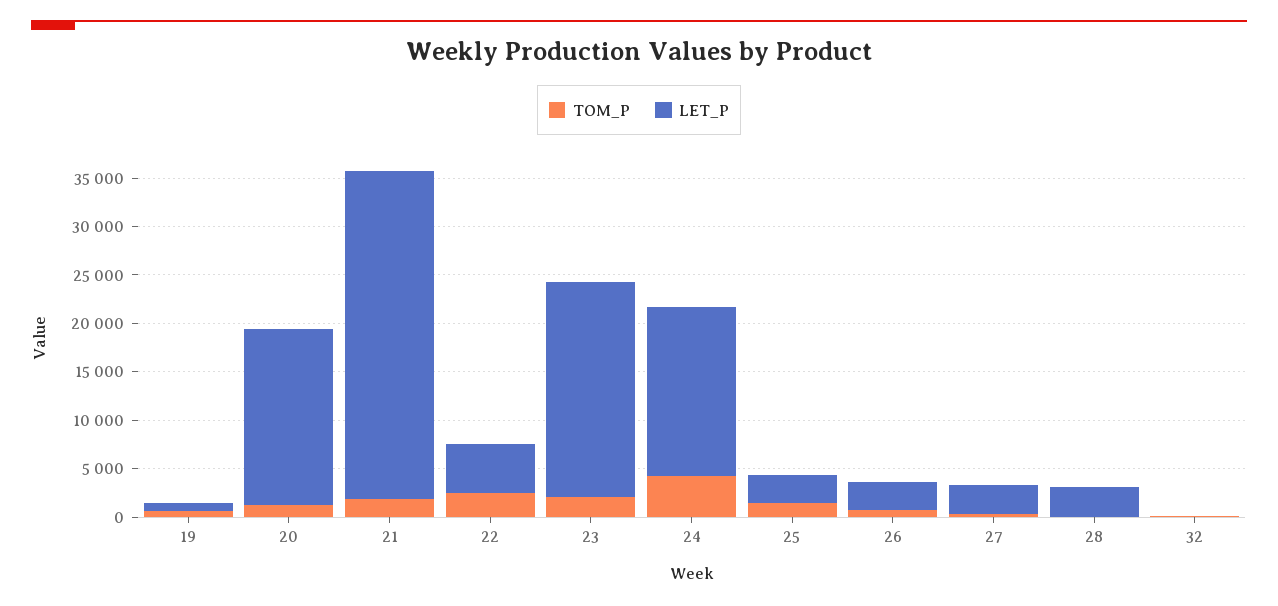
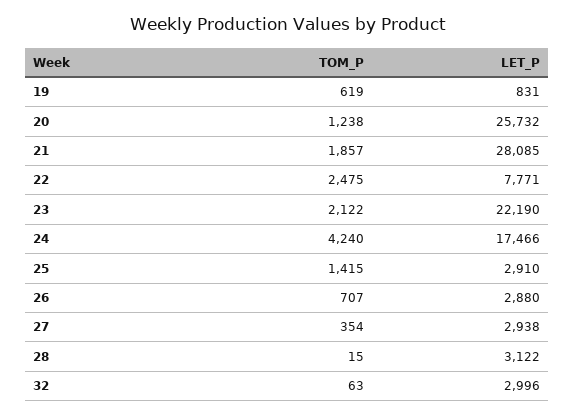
LET_P, 20: 18000 -> 25732
LET_P, 21: 34000 -> 28085
LET_P, 22: 5000 -> 7771
LET_P, 32: 0 -> 2996

